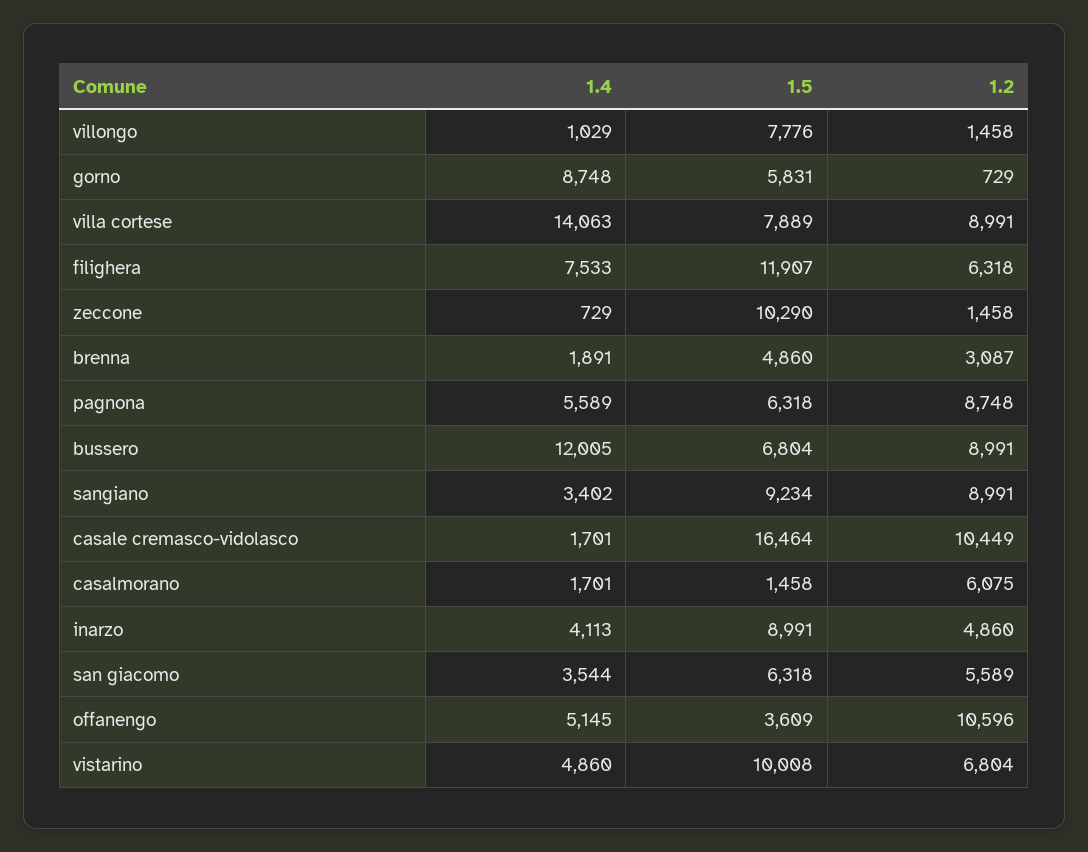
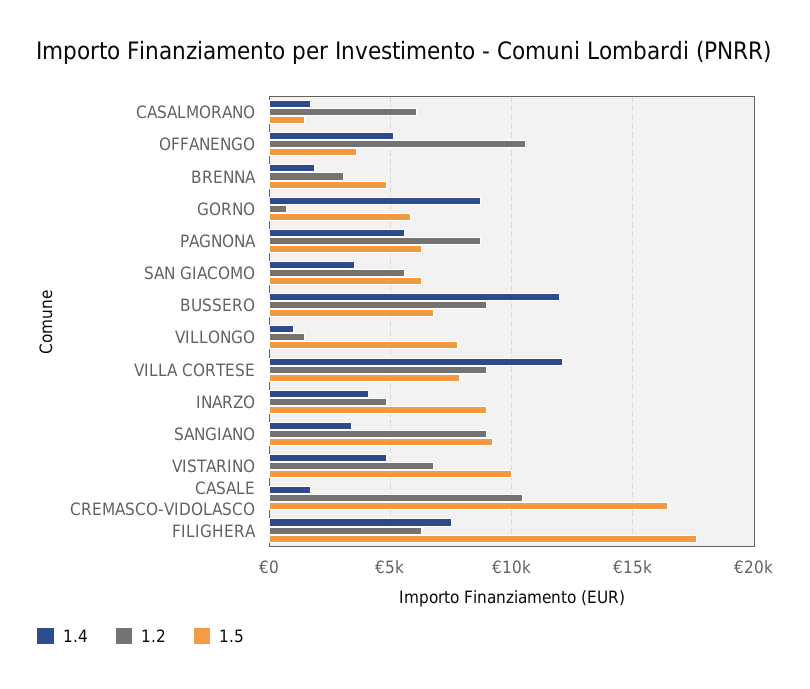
1.4, villa cortese: 14063 -> 12000
1.5, filighera: 11907 -> 17500
1.4, zeccone: 729 -> none
1.5, zeccone: 10290 -> none
1.2, zeccone: 1458 -> none

